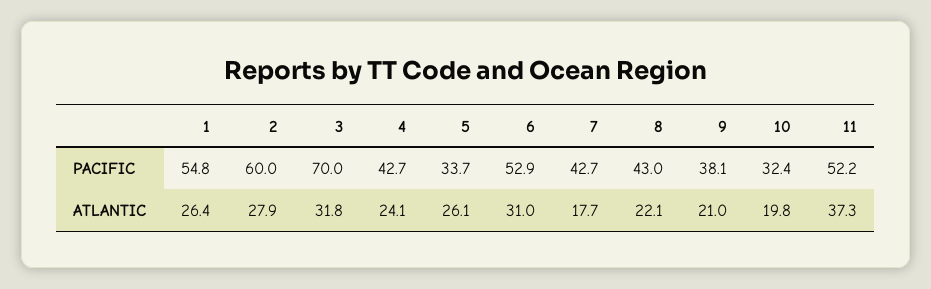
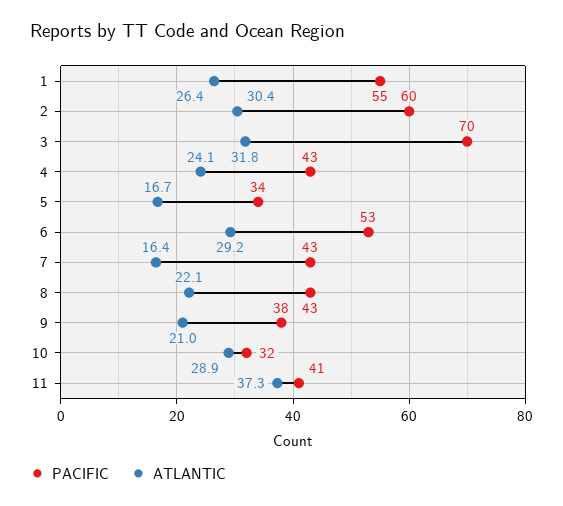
PACIFIC, 11: 52.2 -> 41
ATLANTIC, 2: 27.9 -> 30.4
ATLANTIC, 5: 26.1 -> 16.7
ATLANTIC, 6: 31 -> 29.2
ATLANTIC, 7: 17.7 -> 16.4
ATLANTIC, 10: 19.8 -> 28.9

